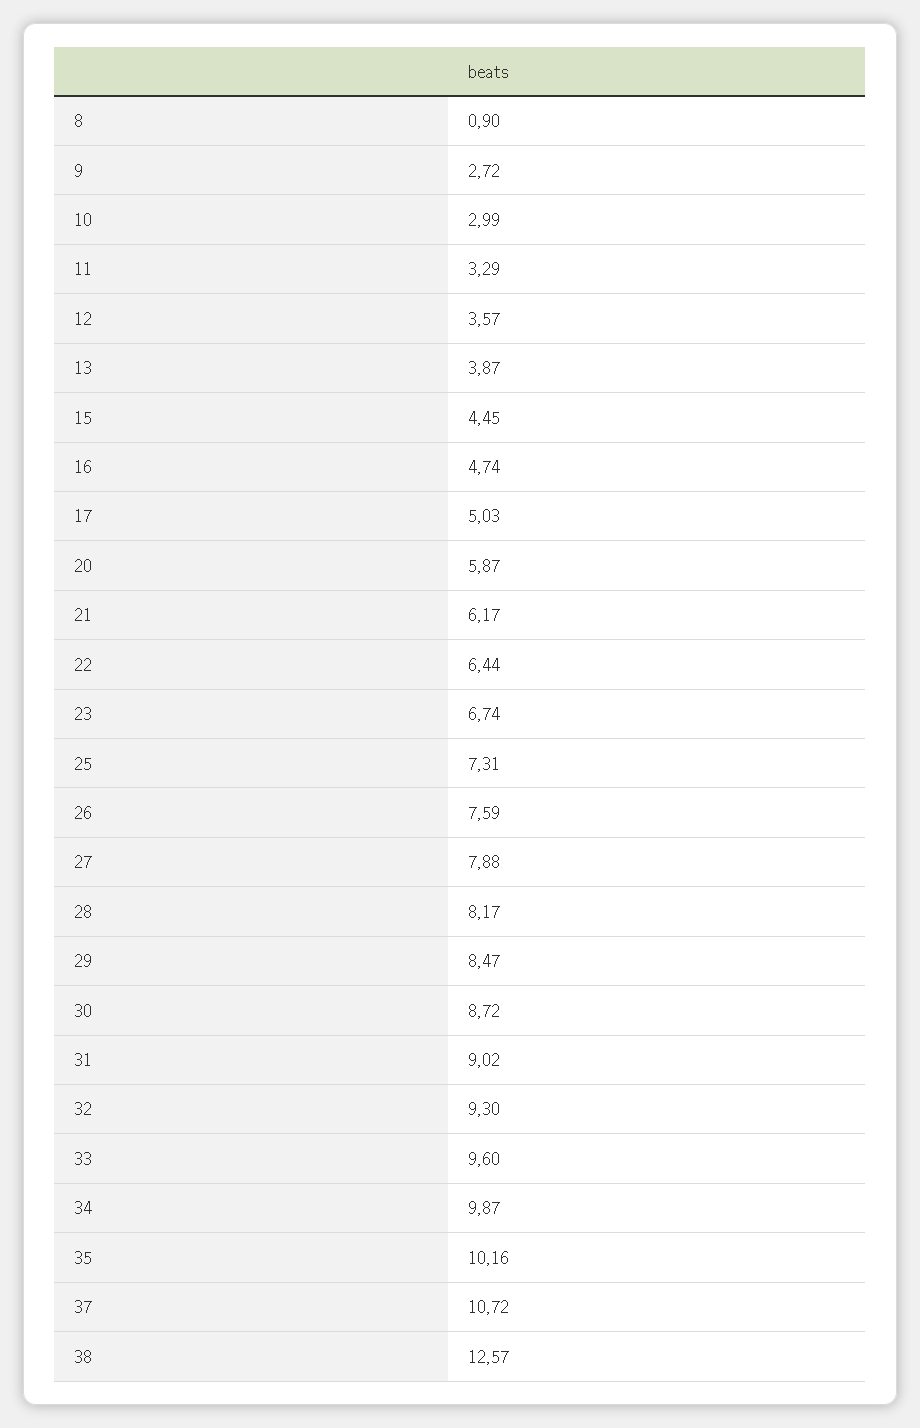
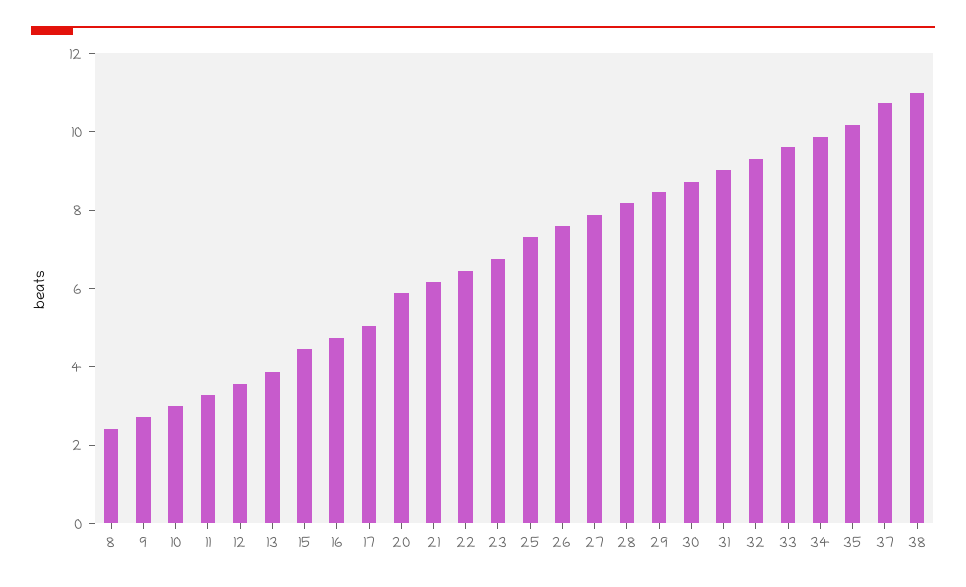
8: 0.9 -> 2.5
38: 12.57 -> 11

